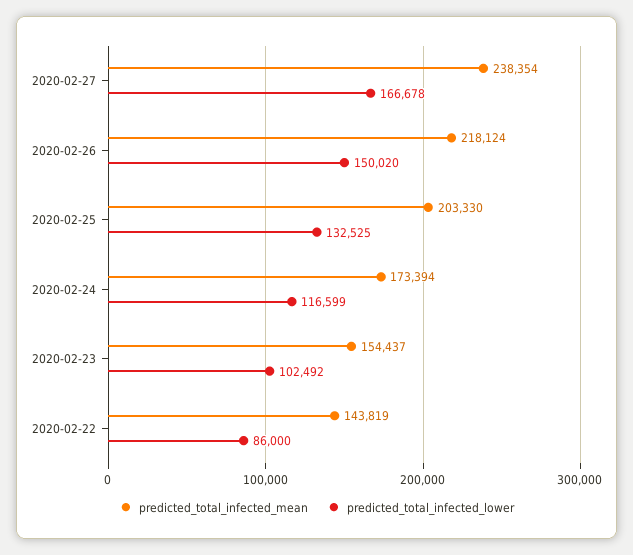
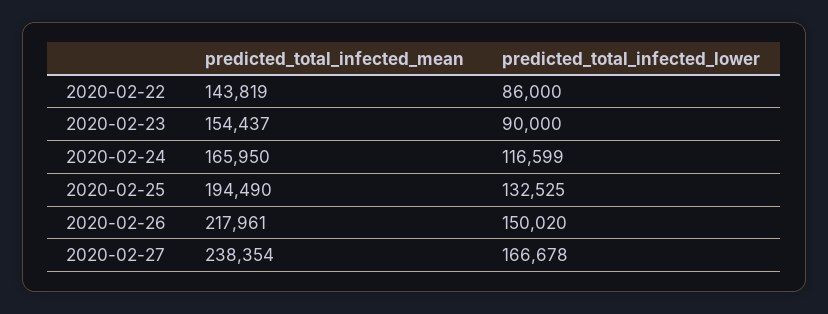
predicted_total_infected_mean, 2020-02-26: 218124 -> 217961
predicted_total_infected_mean, 2020-02-25: 203330 -> 194490
predicted_total_infected_mean, 2020-02-24: 173394 -> 165950
predicted_total_infected_lower, 2020-02-23: 102492 -> 90000

